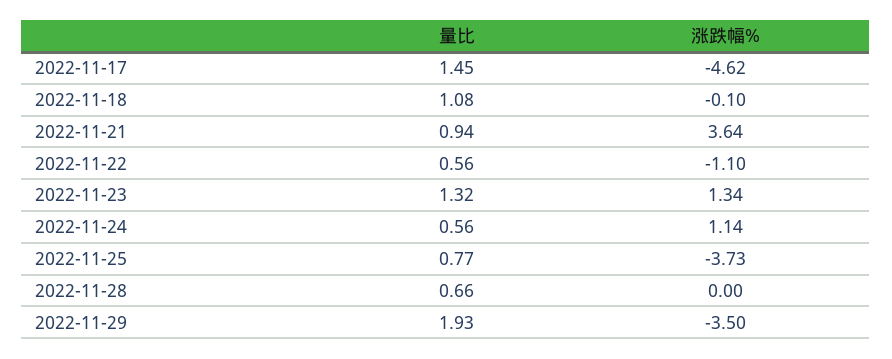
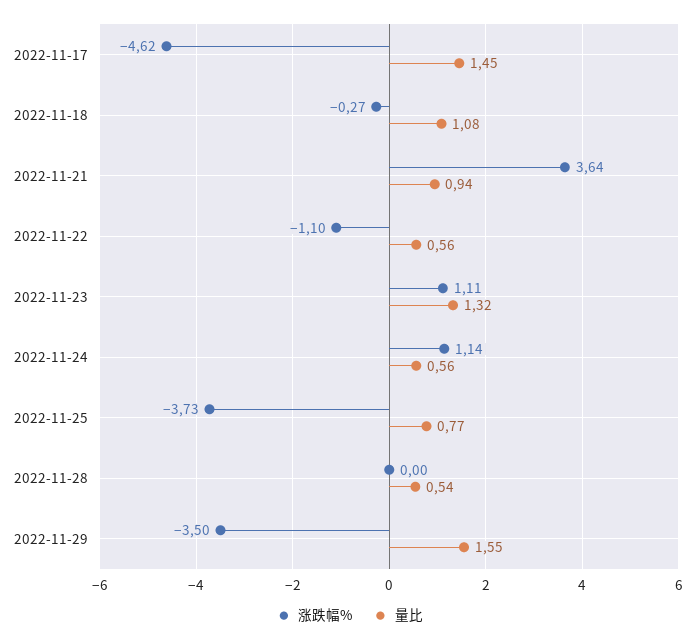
涨跌幅%, 2022-11-18: -0.1 -> -0.27
涨跌幅%, 2022-11-23: 1.34 -> 1.11
量比, 2022-11-28: 0.66 -> 0.54
量比, 2022-11-29: 1.93 -> 1.55

